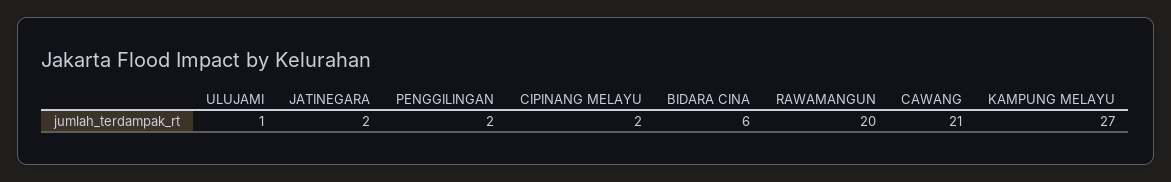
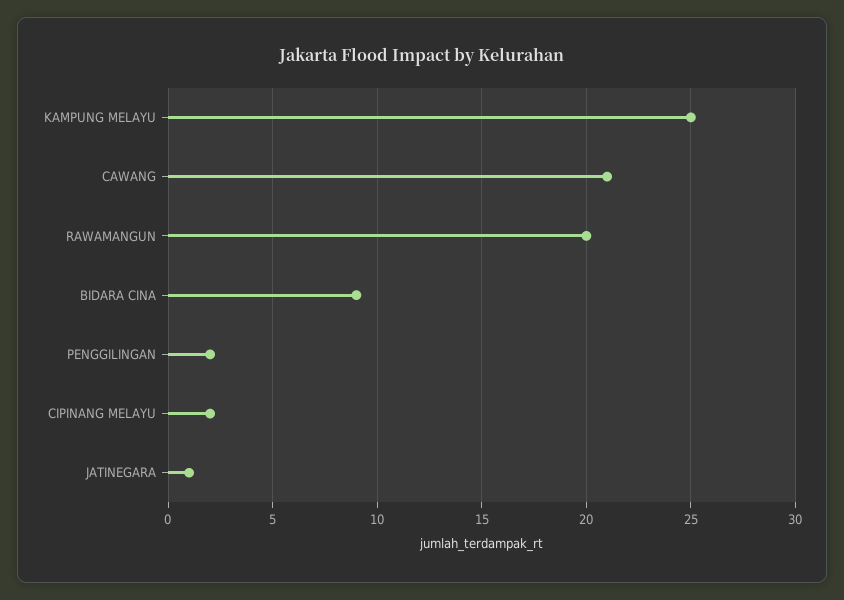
ULUJAMI: 1 -> none
JATINEGARA: 2 -> 1
BIDARA CINA: 6 -> 9
KAMPUNG MELAYU: 27 -> 25

